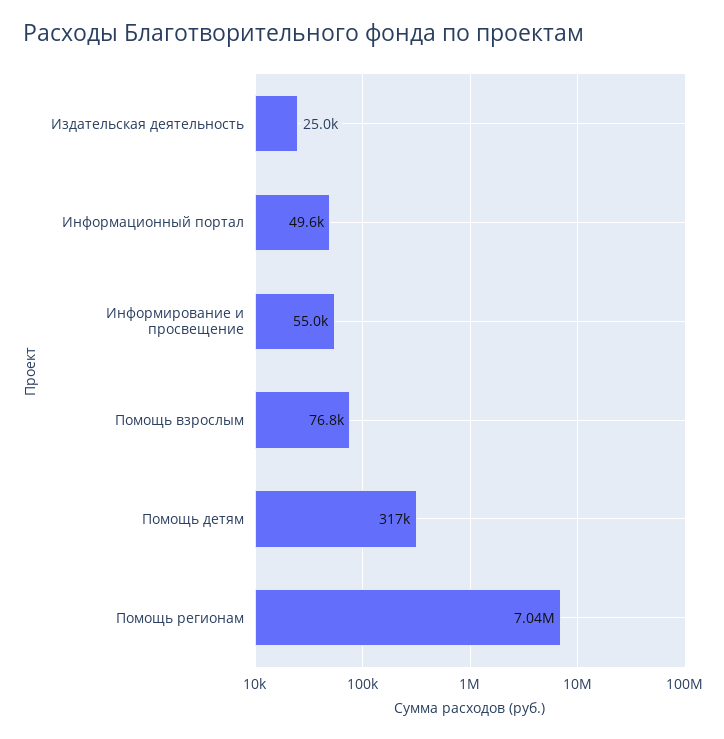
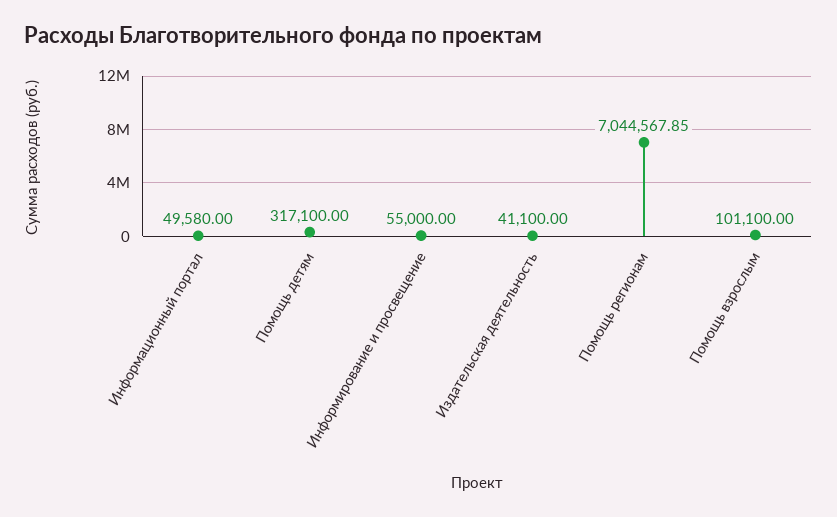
Издательская деятельность: 25000 -> 41100
Помощь взрослым: 76800 -> 101100

